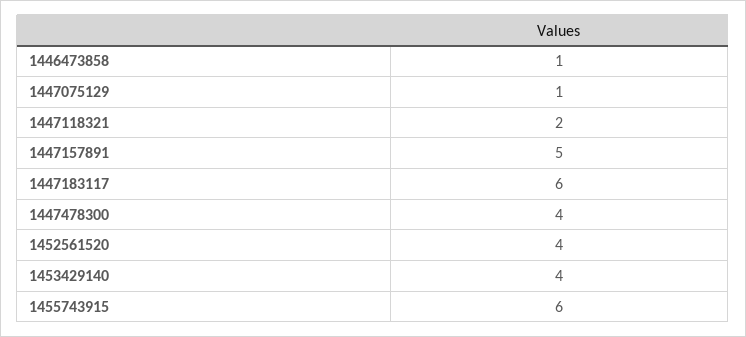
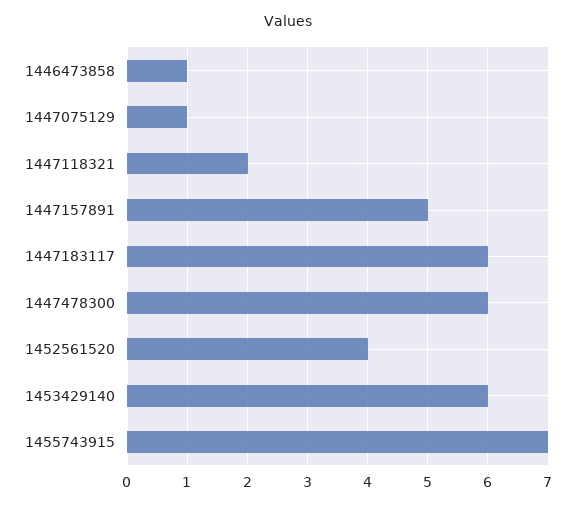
1447478300: 4 -> 6
1453429140: 4 -> 6
1455743915: 6 -> 7

